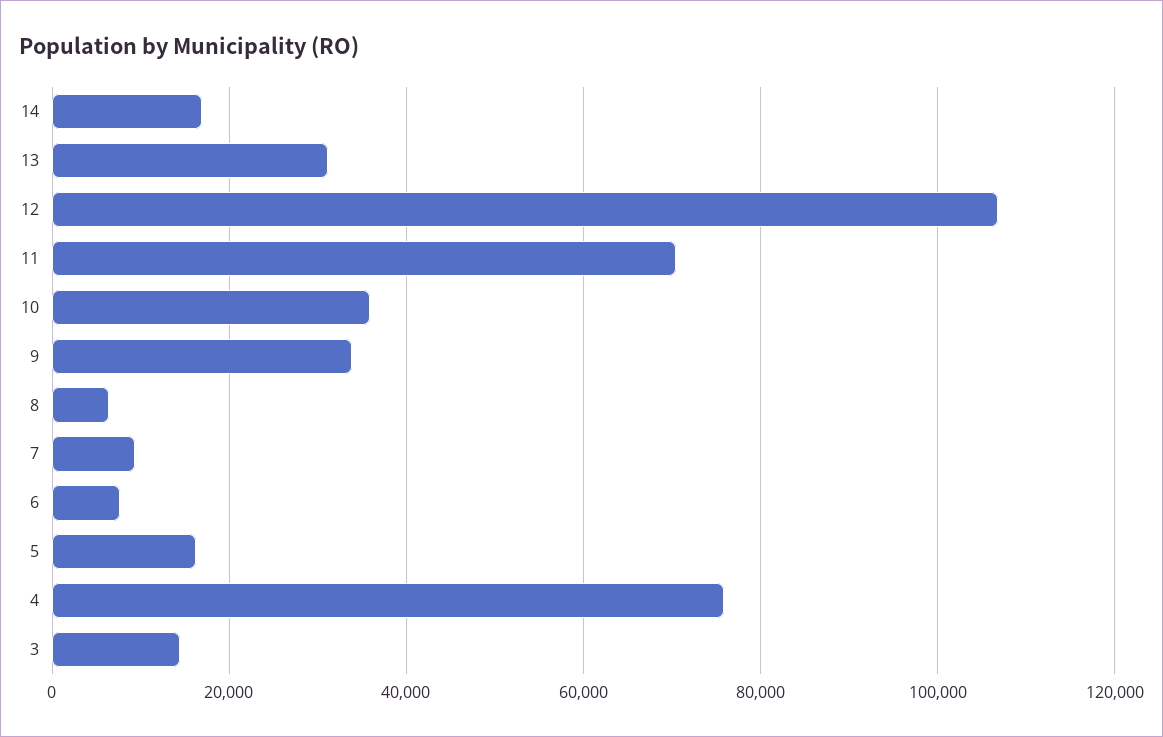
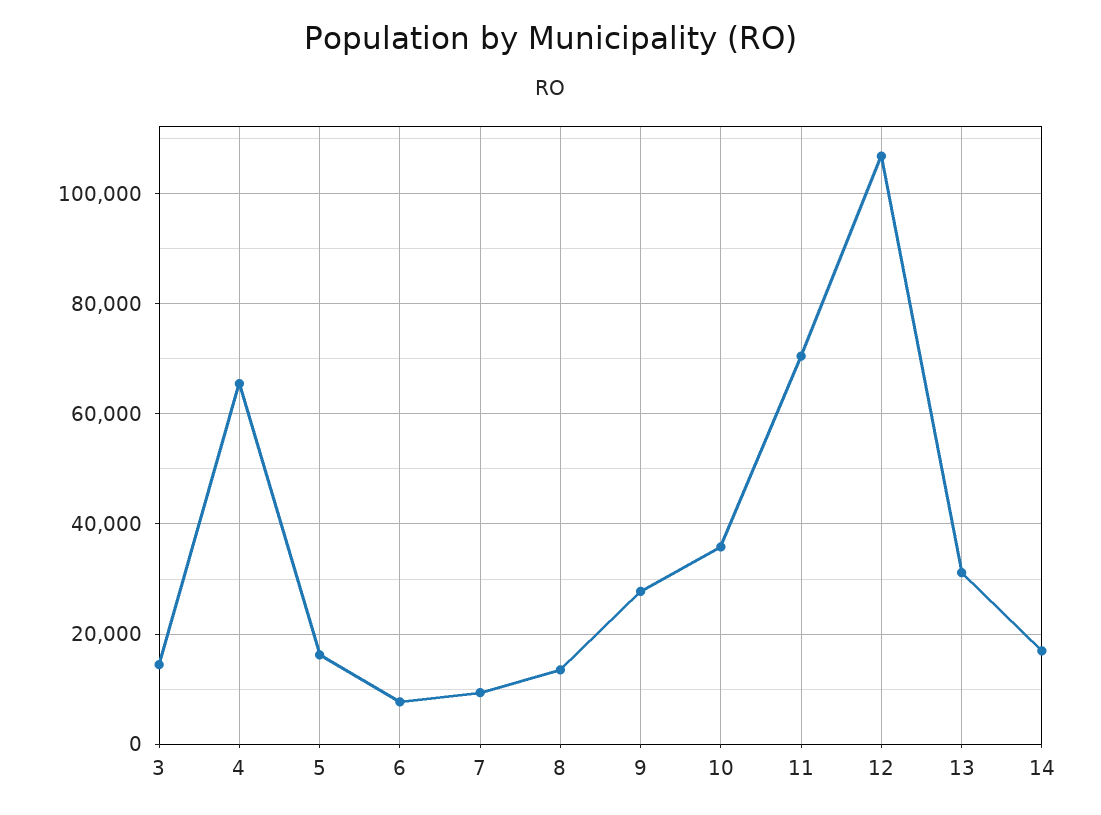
9: 34000 -> 28000
8: 6000 -> 14000
4: 76000 -> 66000

